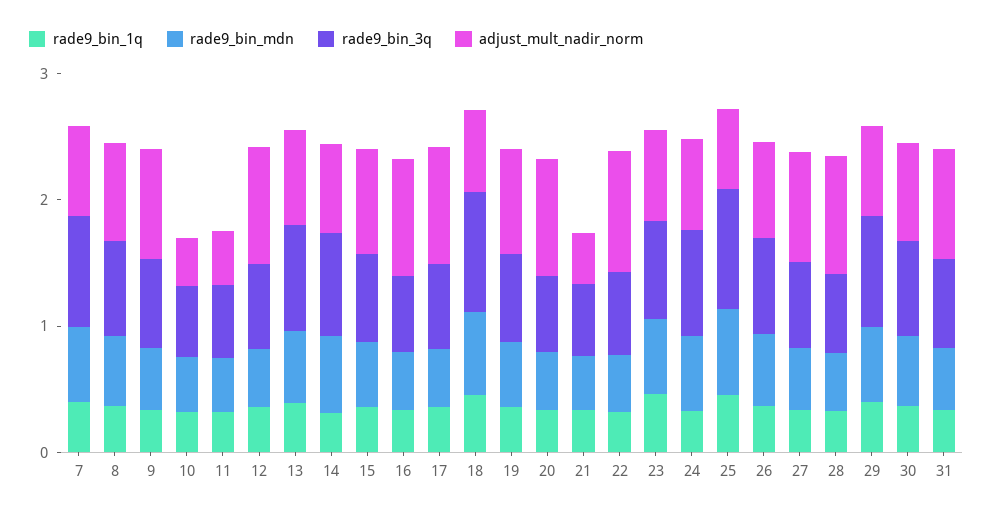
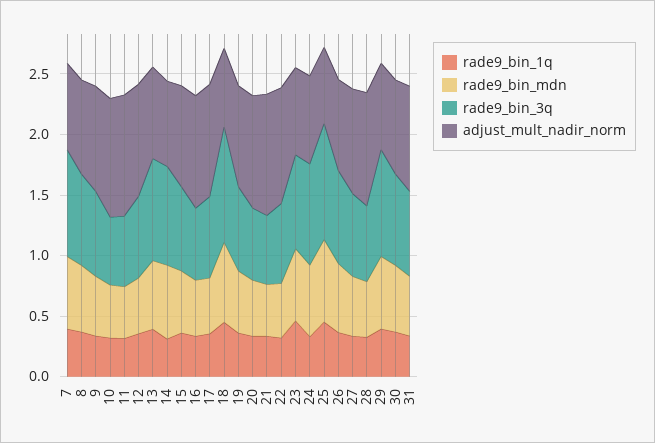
adjust_mult_nadir_norm, 10: 0.4 -> 1
adjust_mult_nadir_norm, 11: 0.4 -> 1
adjust_mult_nadir_norm, 21: 0.4 -> 1

